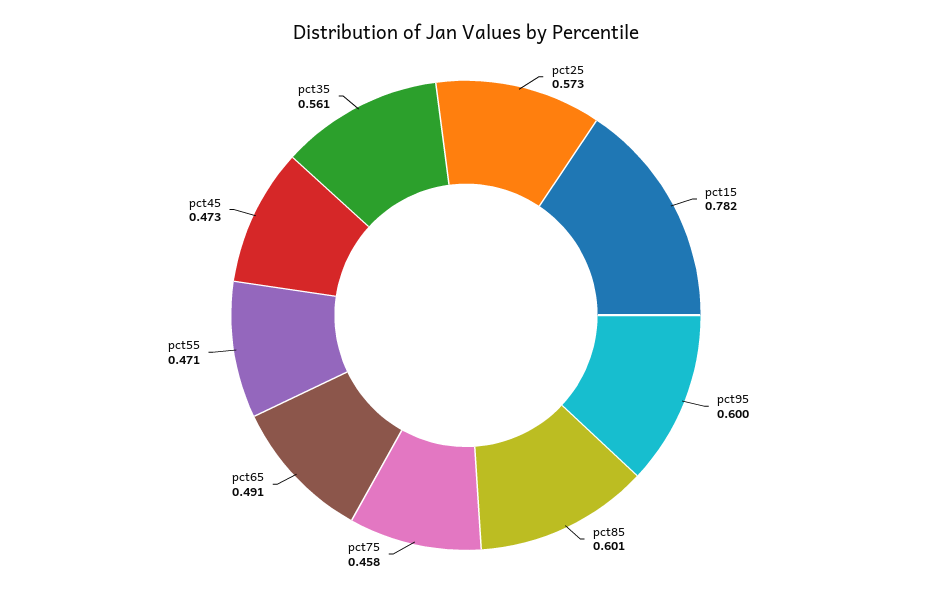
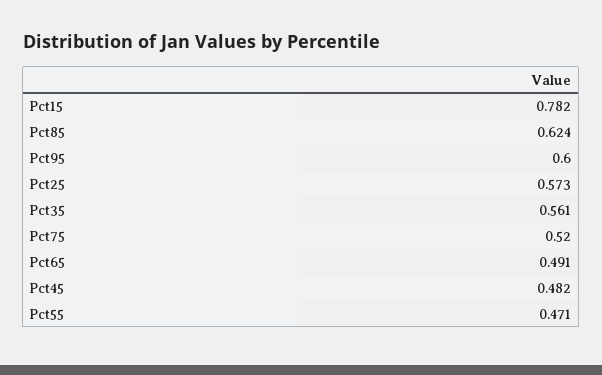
pct85: 0.601 -> 0.624
pct75: 0.458 -> 0.52
pct45: 0.473 -> 0.482

